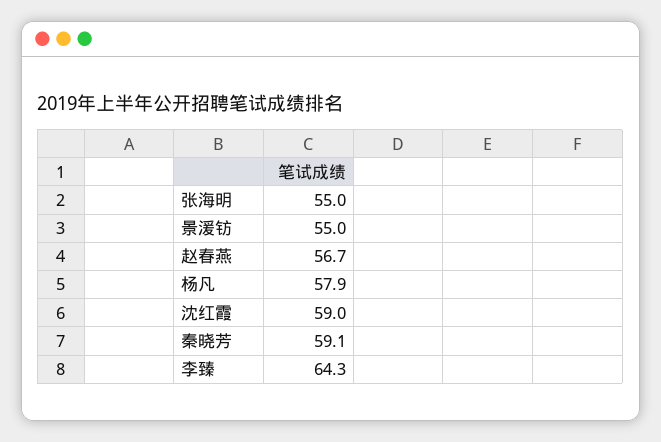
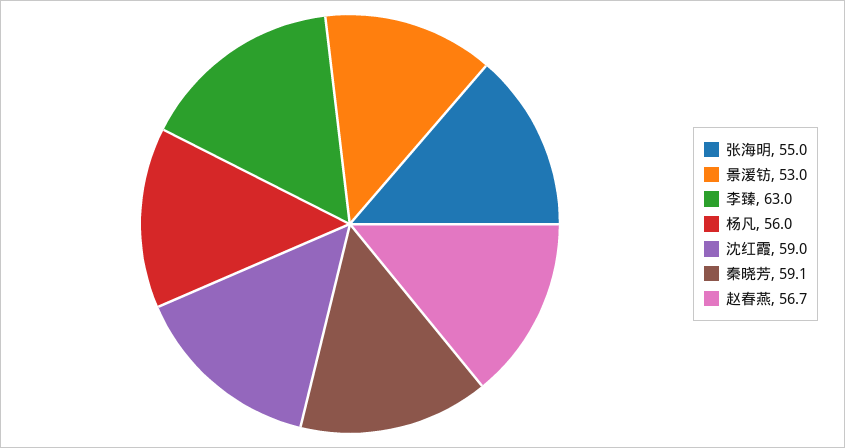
景湲钫: 55 -> 53
杨凡: 57.9 -> 56
李臻: 64.3 -> 63

